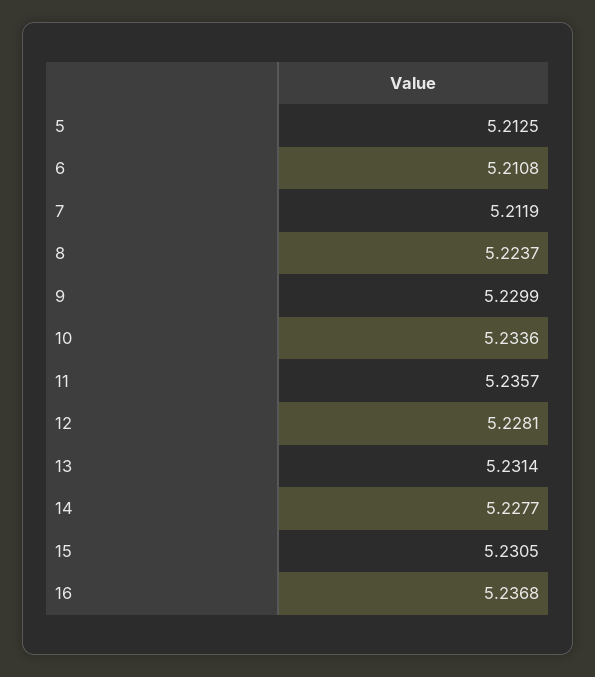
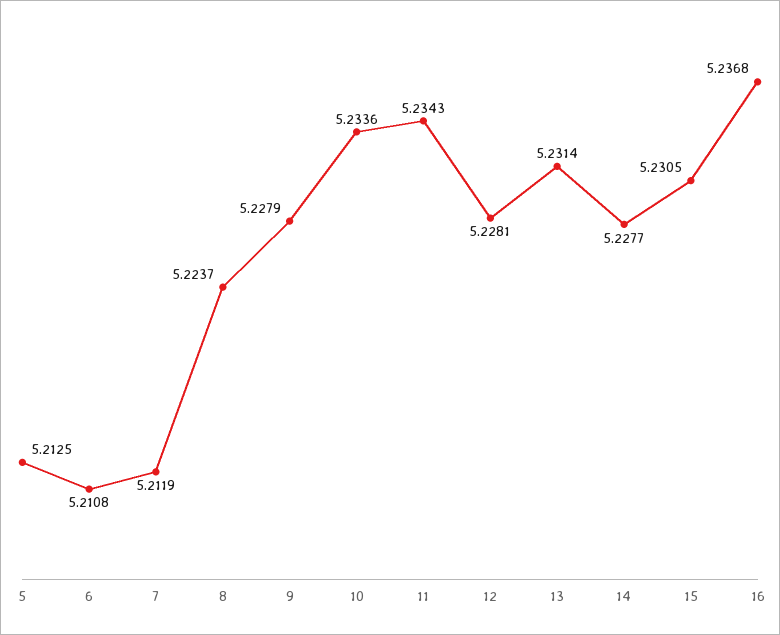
9: 5.2299 -> 5.2279
11: 5.2357 -> 5.2343

